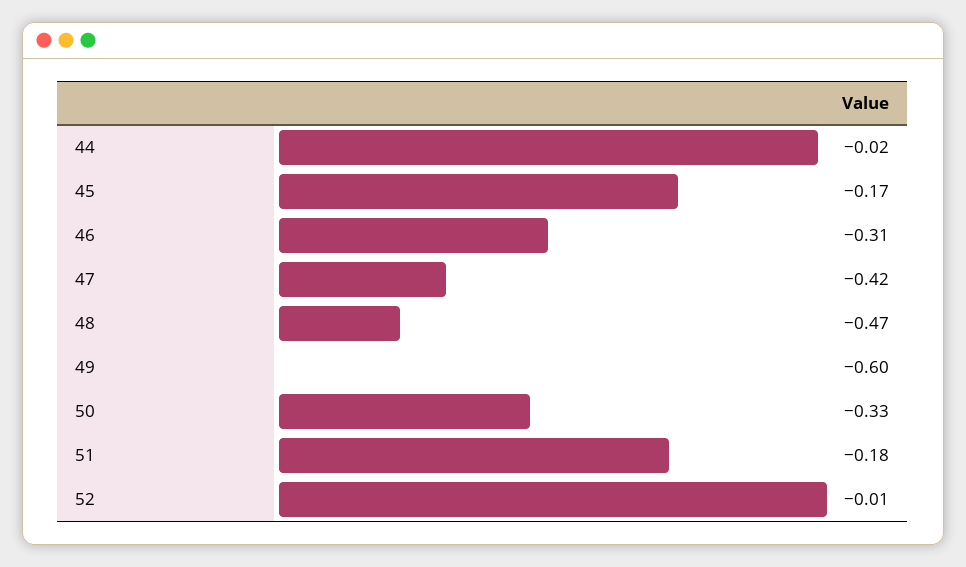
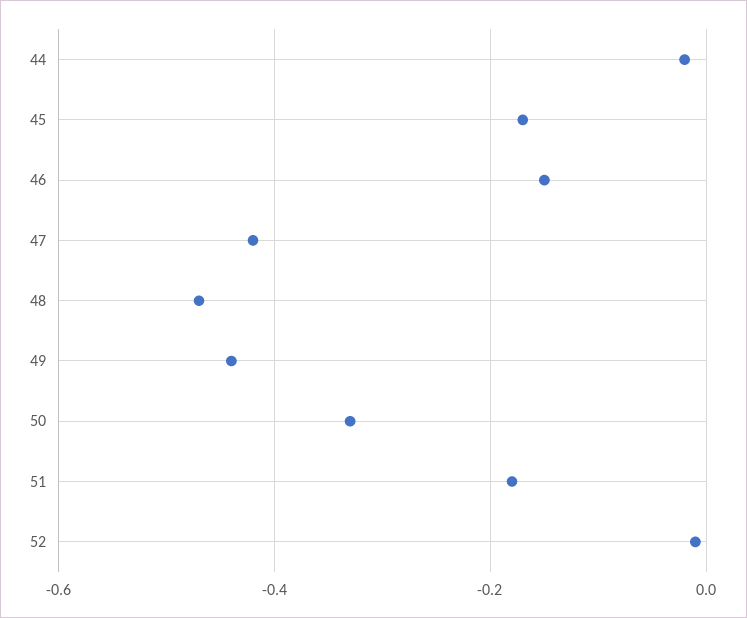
46: -0.31 -> -0.15
49: -0.6 -> -0.45

